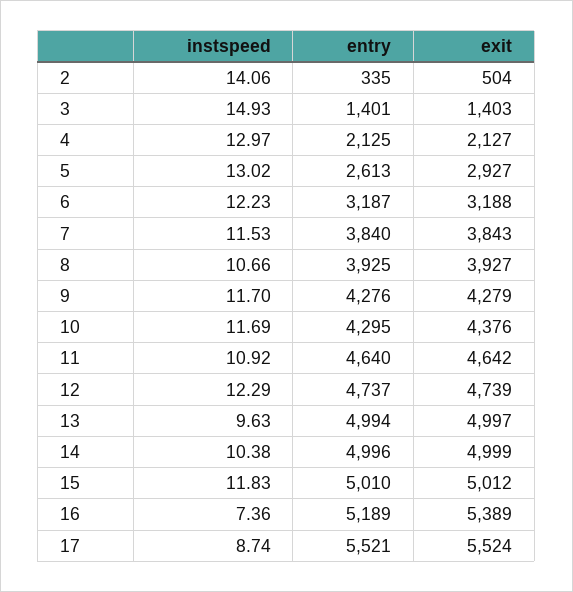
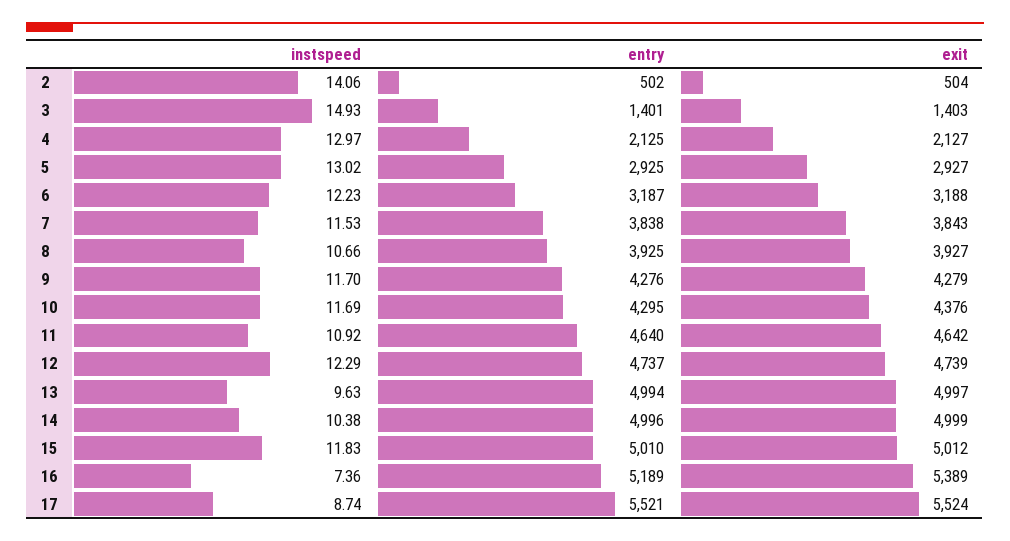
entry, 2: 335 -> 502
entry, 5: 2613 -> 2925
entry, 7: 3840 -> 3838

